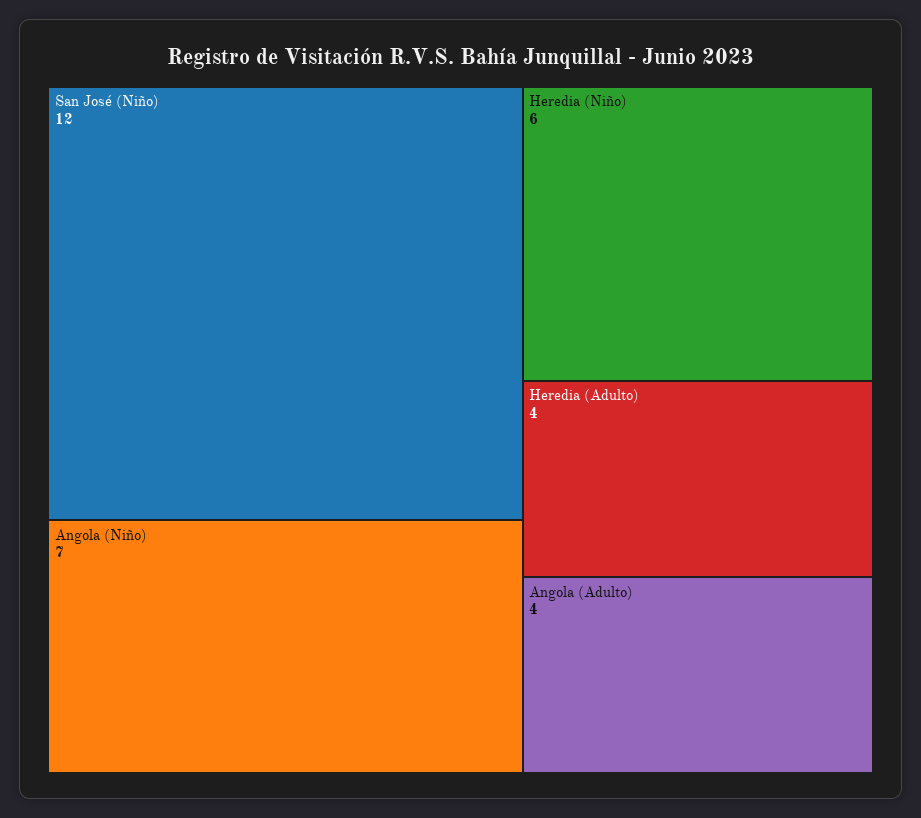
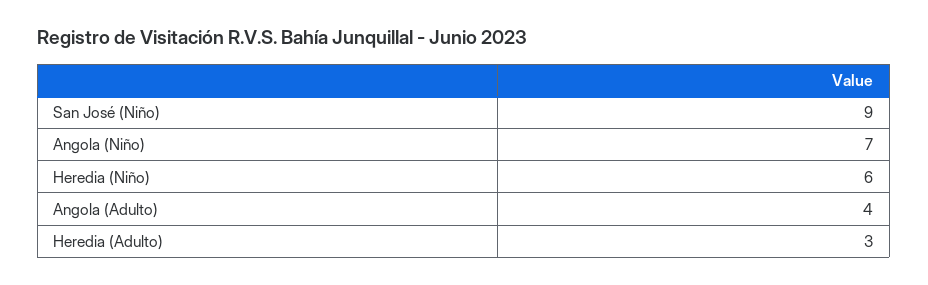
San José (Niño): 12 -> 9
Heredia (Adulto): 4 -> 3

